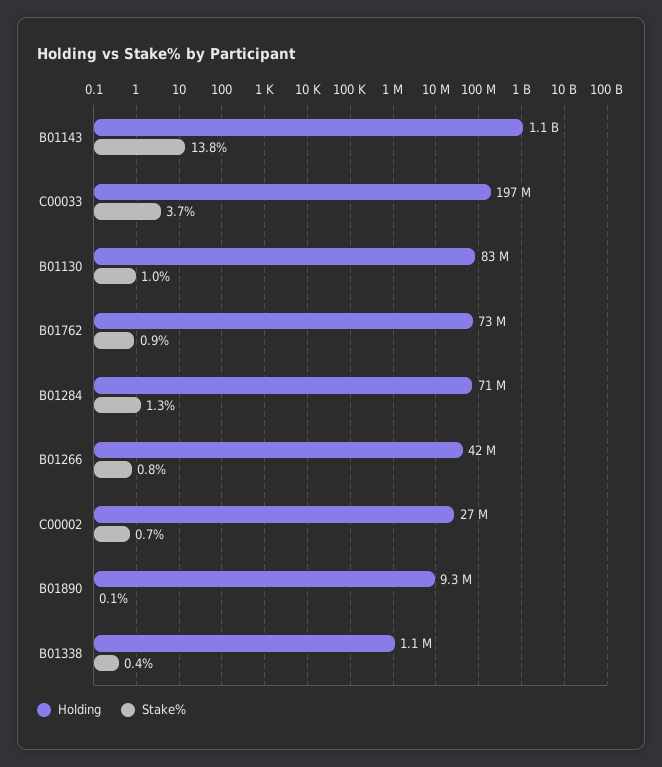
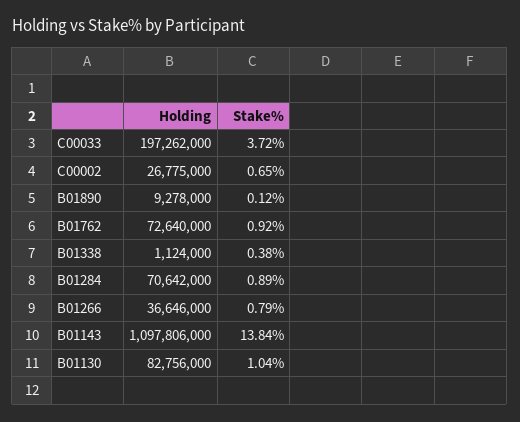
Stake%, B01284: 1.3 -> 0.89
Holding, B01266: 42000000 -> 36646000

